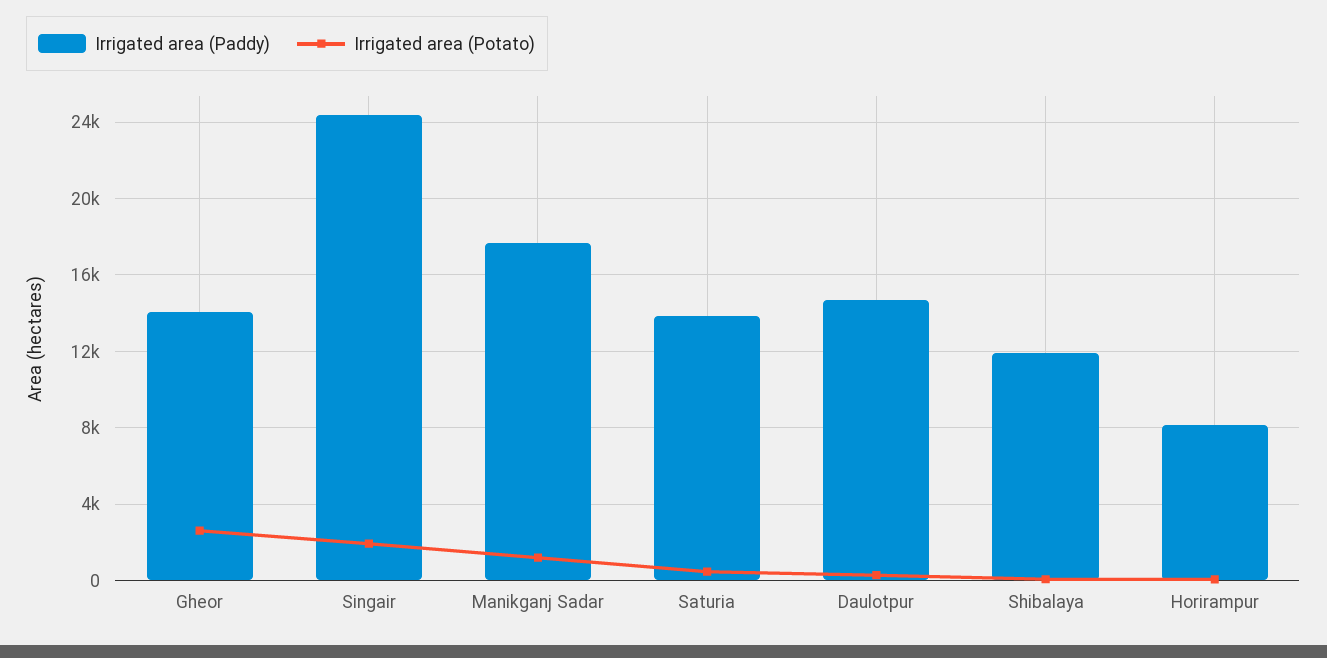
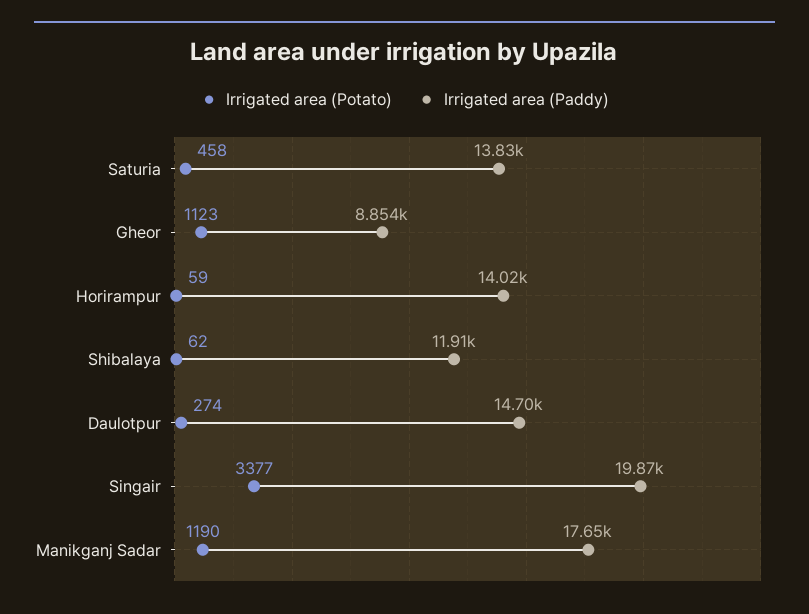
Irrigated area (Paddy), Gheor: 14000 -> 8854
Irrigated area (Potato), Gheor: 2500 -> 1123
Irrigated area (Paddy), Singair: 24500 -> 19870
Irrigated area (Potato), Singair: 2000 -> 3377
Irrigated area (Paddy), Horirampur: 8000 -> 14020

